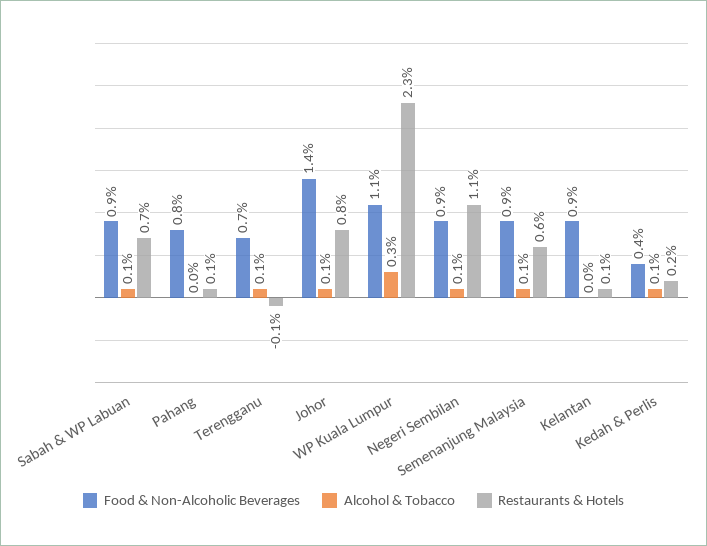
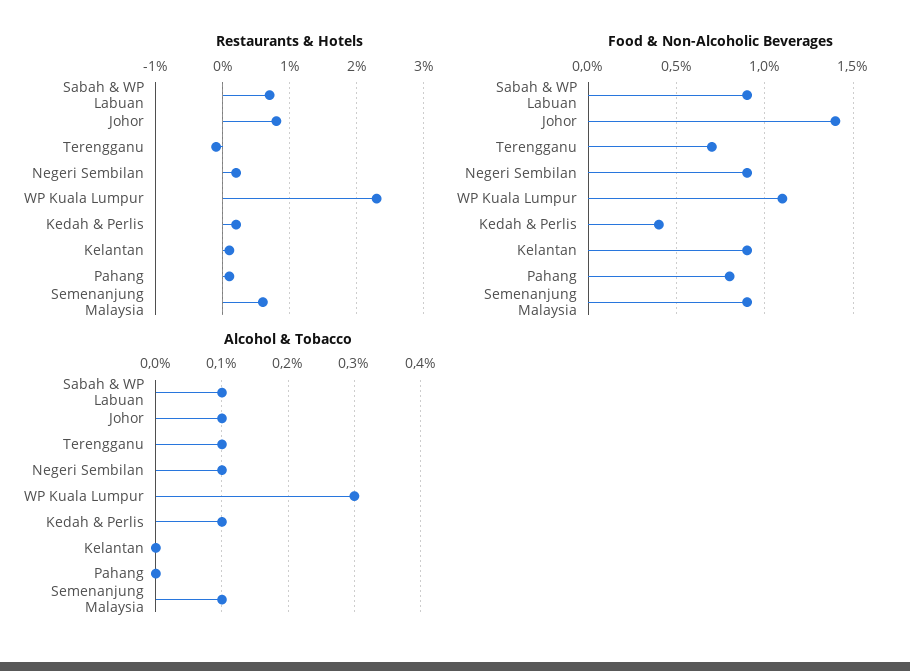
Restaurants & Hotels, Negeri Sembilan: 1.1 -> 0.2

